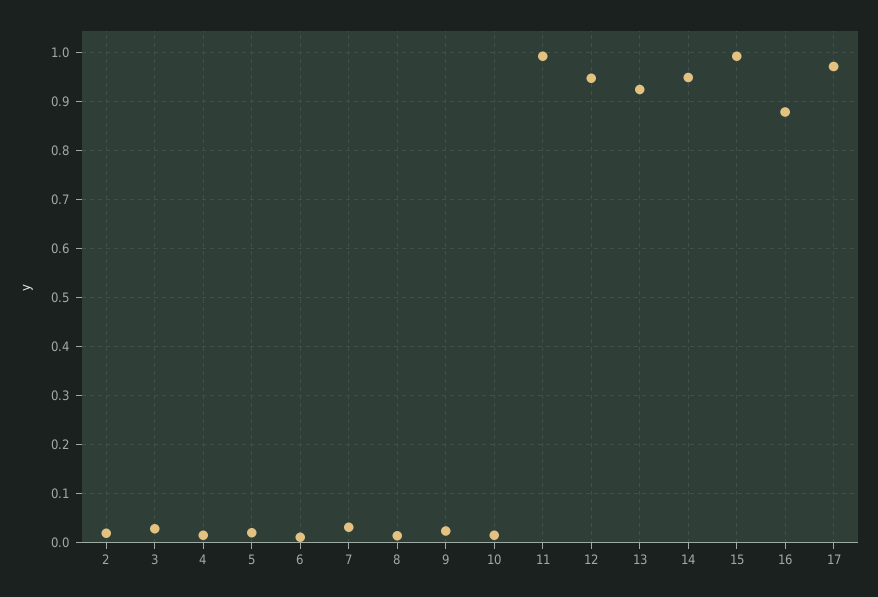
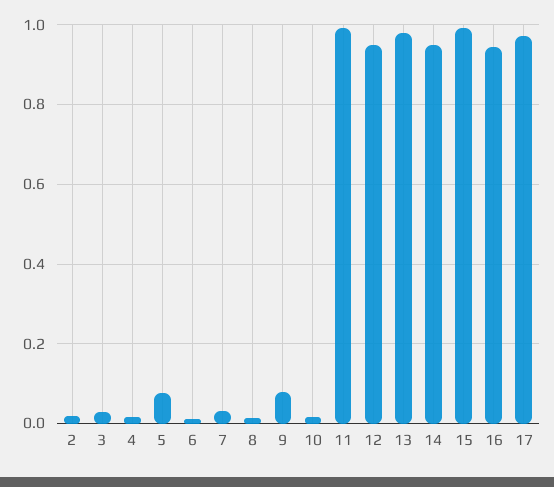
5: 0.02 -> 0.08
9: 0.02 -> 0.08
13: 0.92 -> 0.98
16: 0.88 -> 0.94

